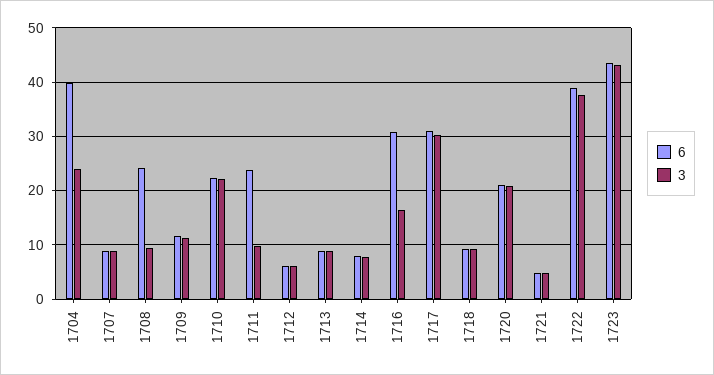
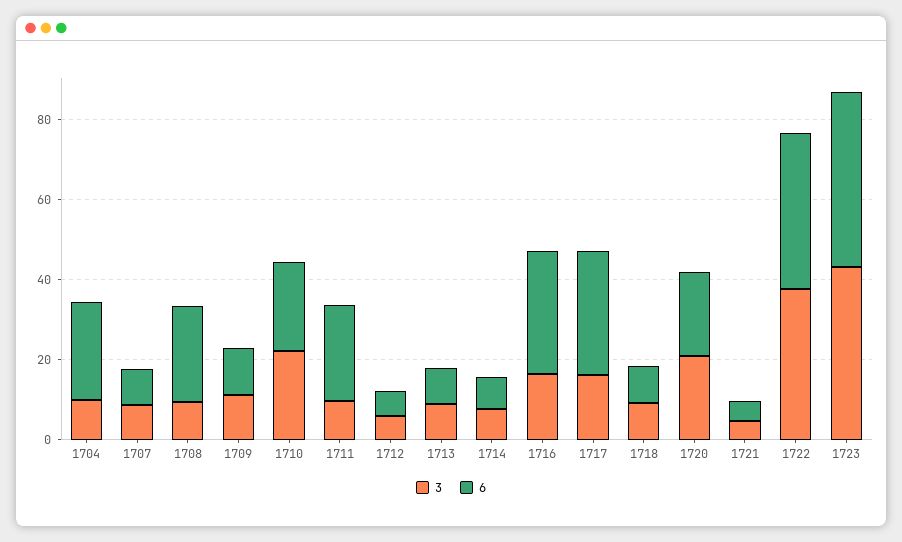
6, 1704: 40 -> 25
3, 1704: 24 -> 10
3, 1717: 30 -> 15

